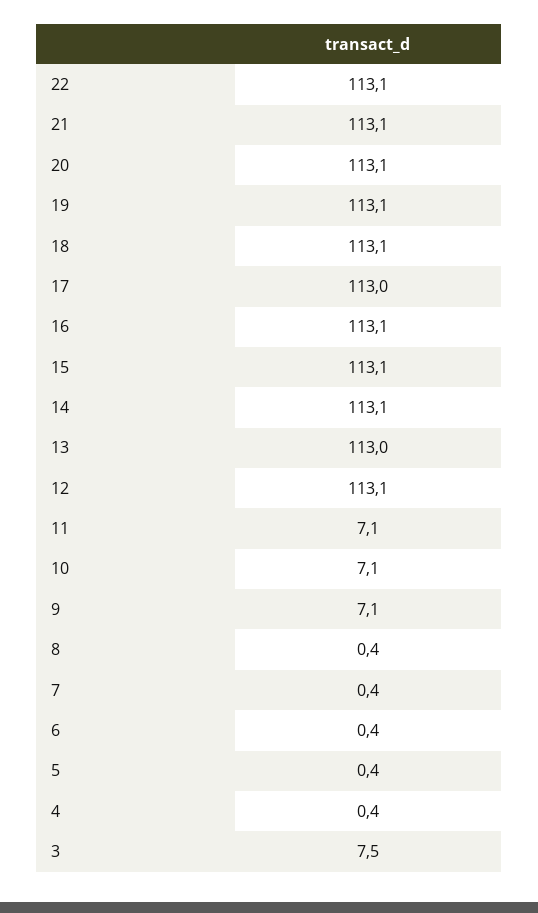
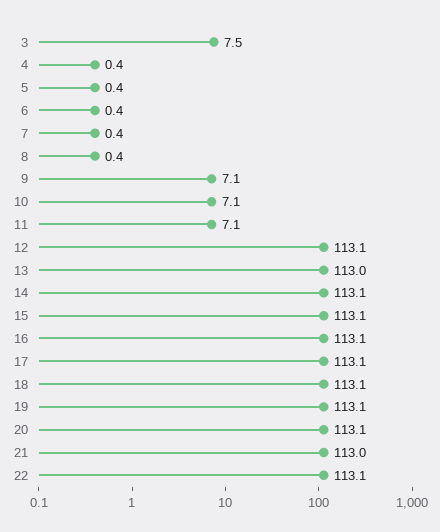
21: 113.1 -> 113
17: 113 -> 113.1

